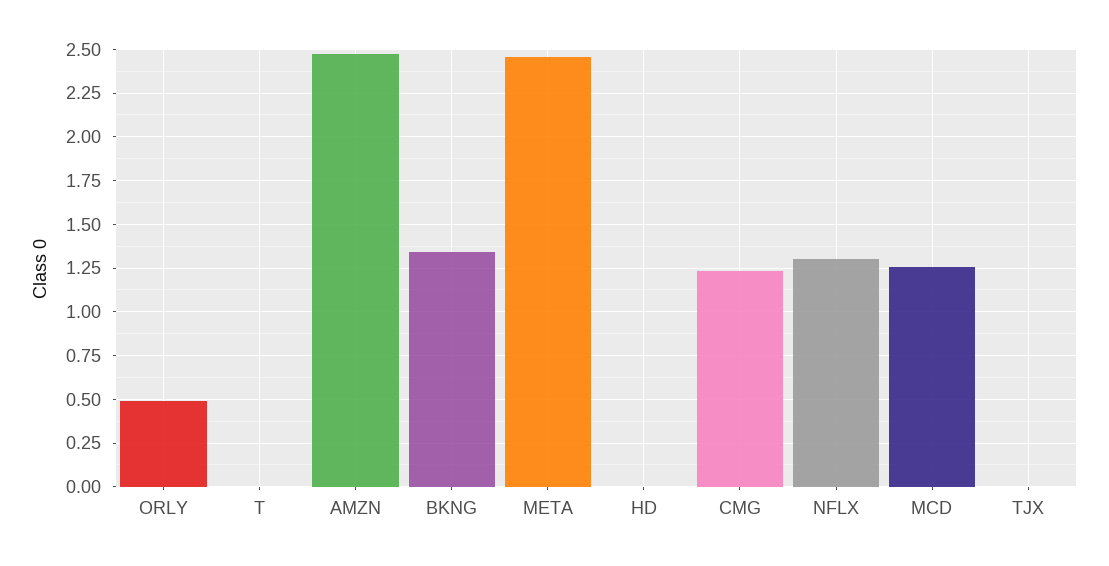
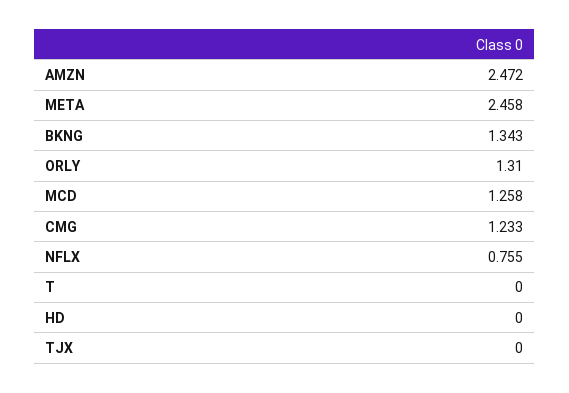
ORLY: 0.5 -> 1.31
NFLX: 1.3 -> 0.755

